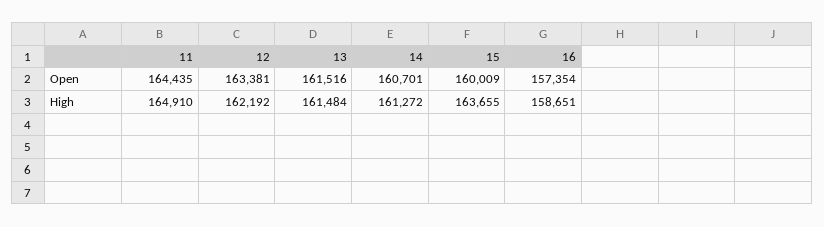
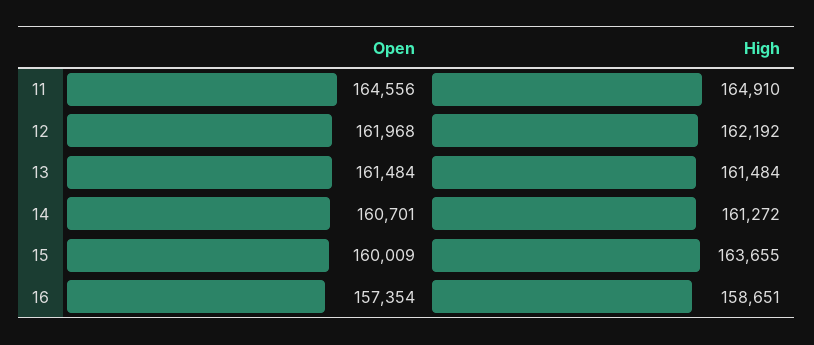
11, Open: 164435 -> 164556
12, Open: 163381 -> 161968
13, Open: 161516 -> 161484

